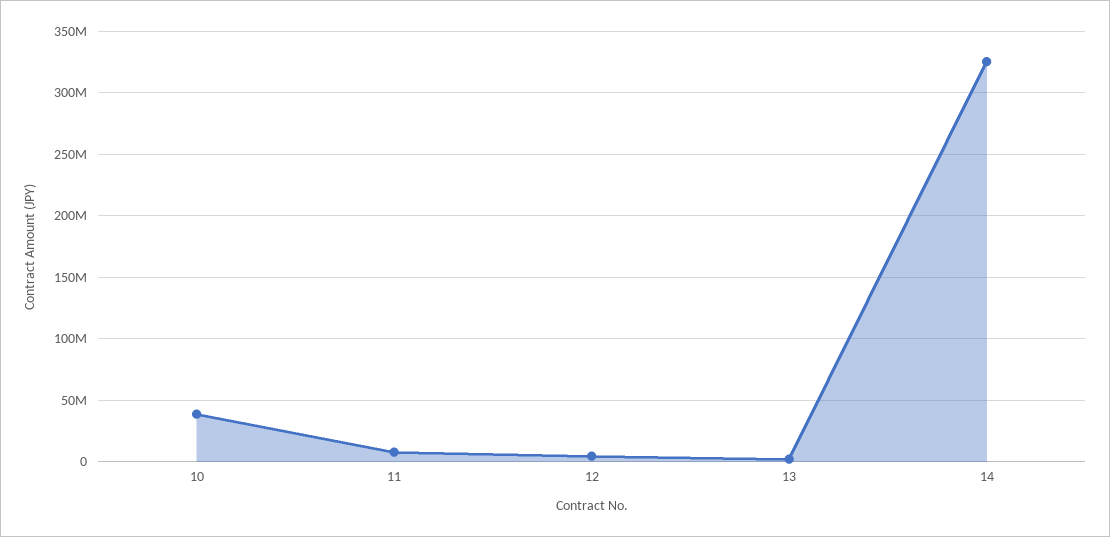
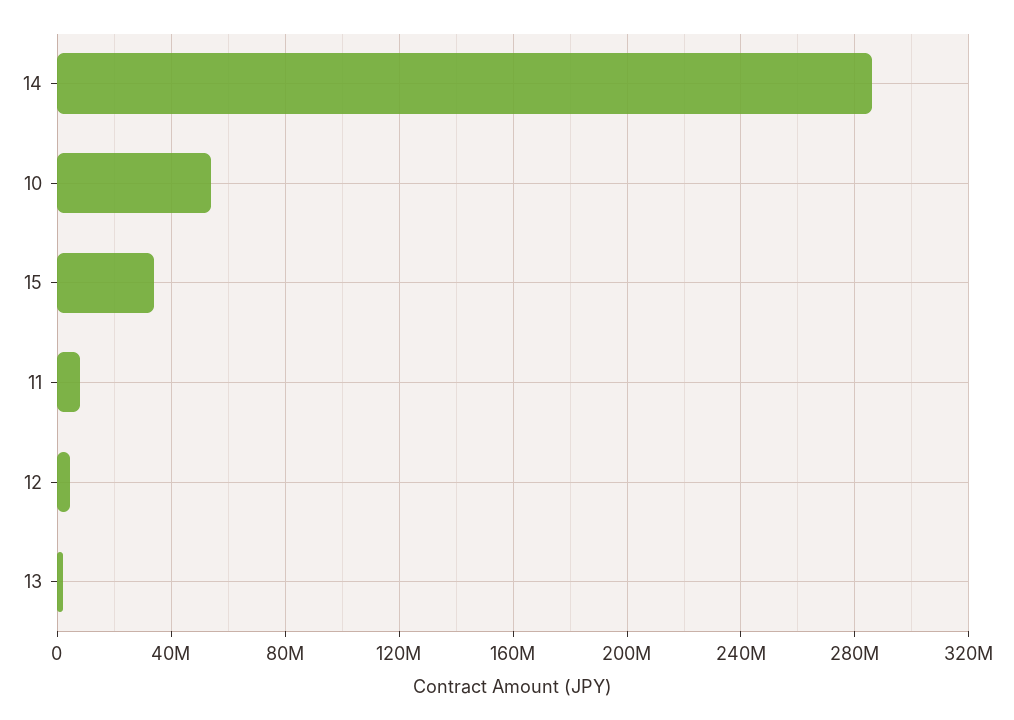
10: 40000000 -> 55000000
14: 325000000 -> 285000000
15: none -> 35000000

